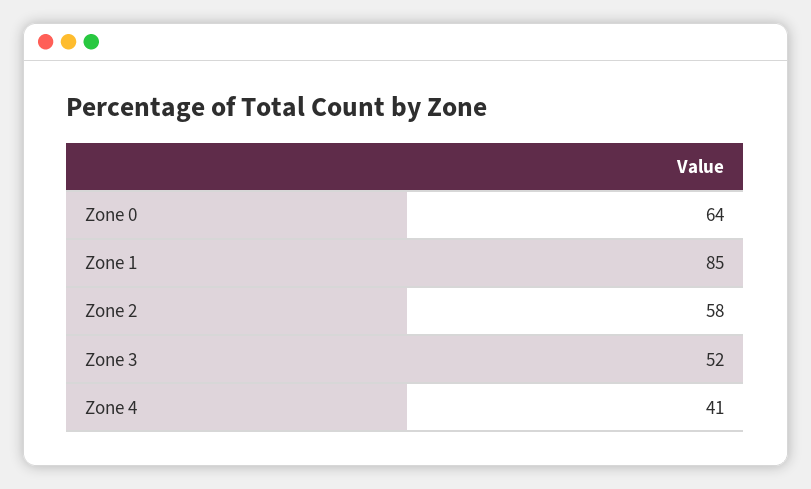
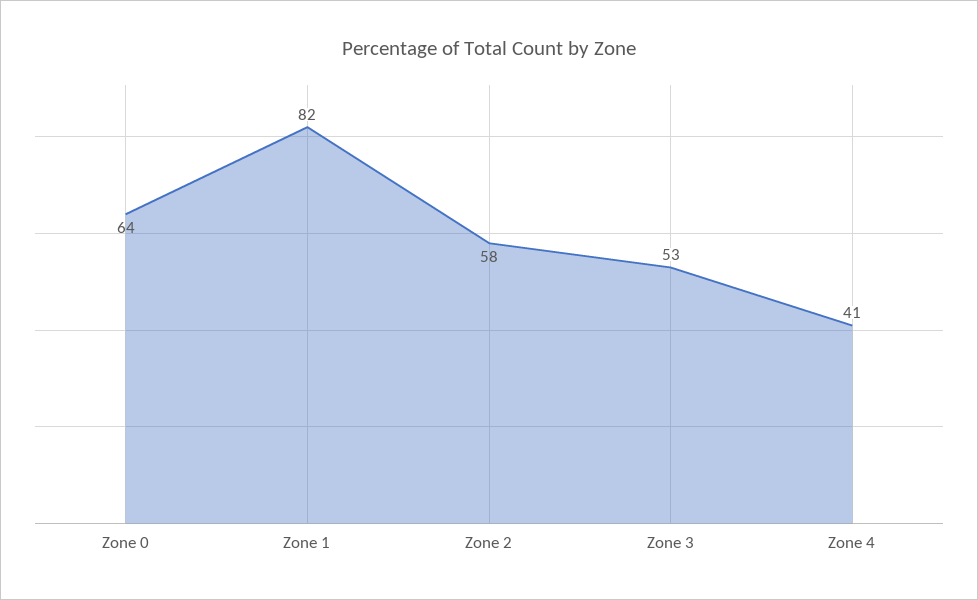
Zone 1: 85 -> 82
Zone 3: 52 -> 53

